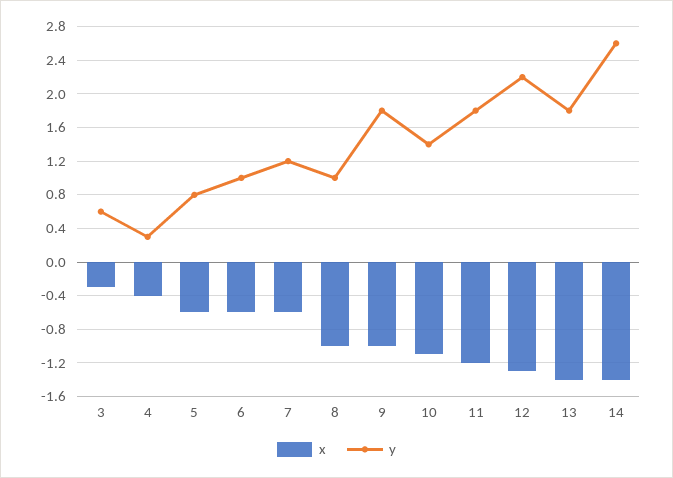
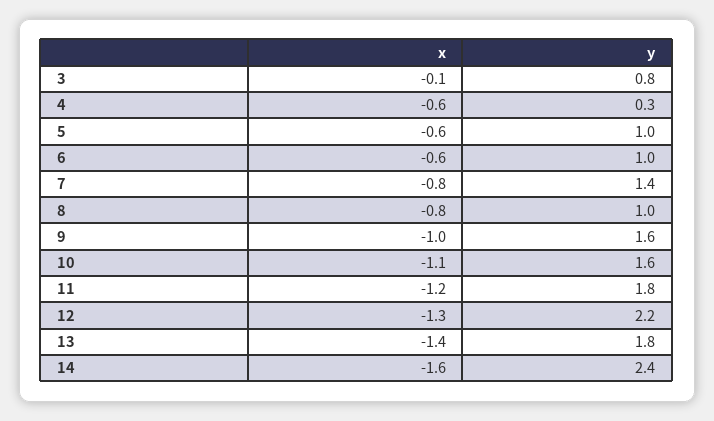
x, 3: -0.3 -> -0.1
y, 3: 0.6 -> 0.8
x, 4: -0.4 -> -0.6
y, 5: 0.8 -> 1
x, 7: -0.6 -> -0.8
y, 7: 1.2 -> 1.4
x, 8: -1 -> -0.8
y, 9: 1.8 -> 1.6
y, 10: 1.4 -> 1.6
x, 14: -1.4 -> -1.6
y, 14: 2.6 -> 2.4

